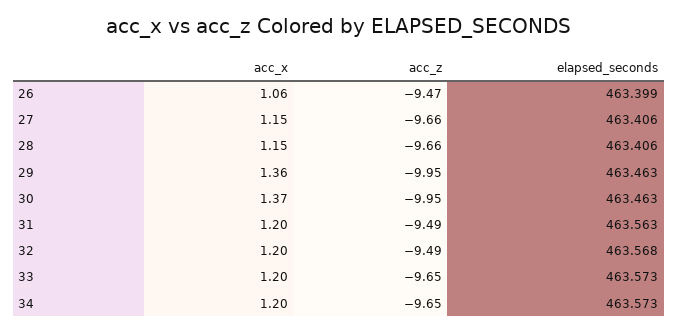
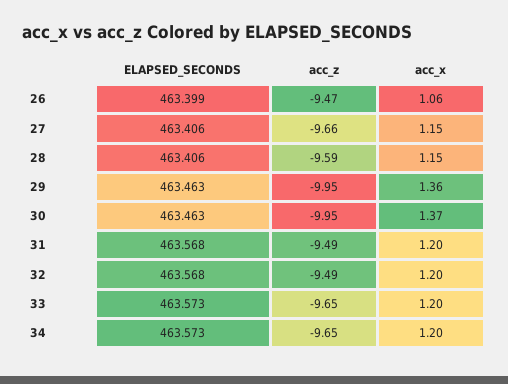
acc_z, 28: -9.66 -> -9.59
elapsed_seconds, 31: 463.563 -> 463.568

